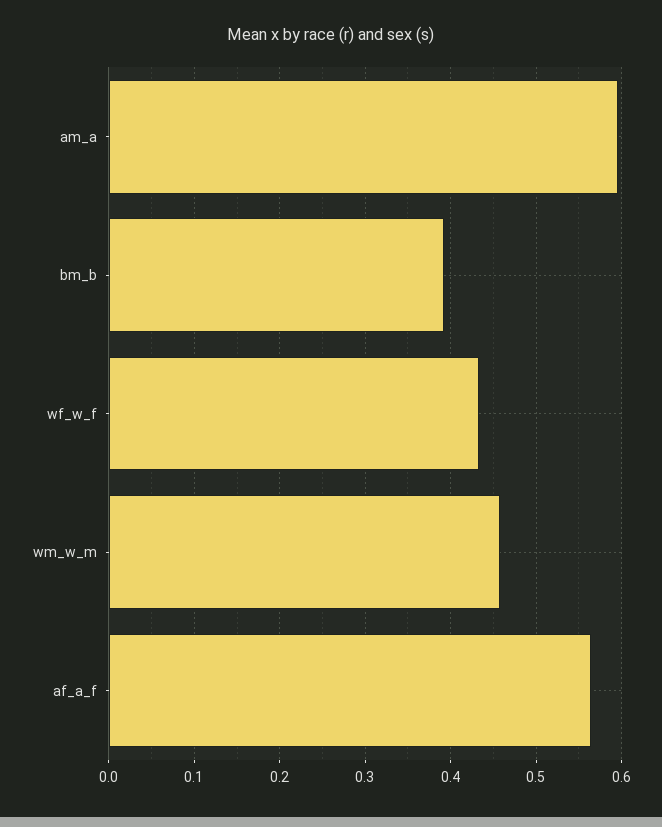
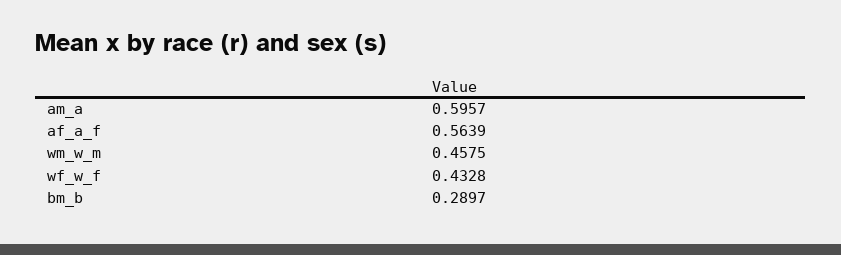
bm_b: 0.39 -> 0.2897

